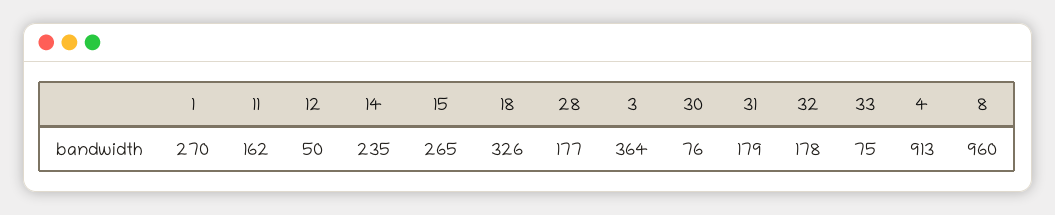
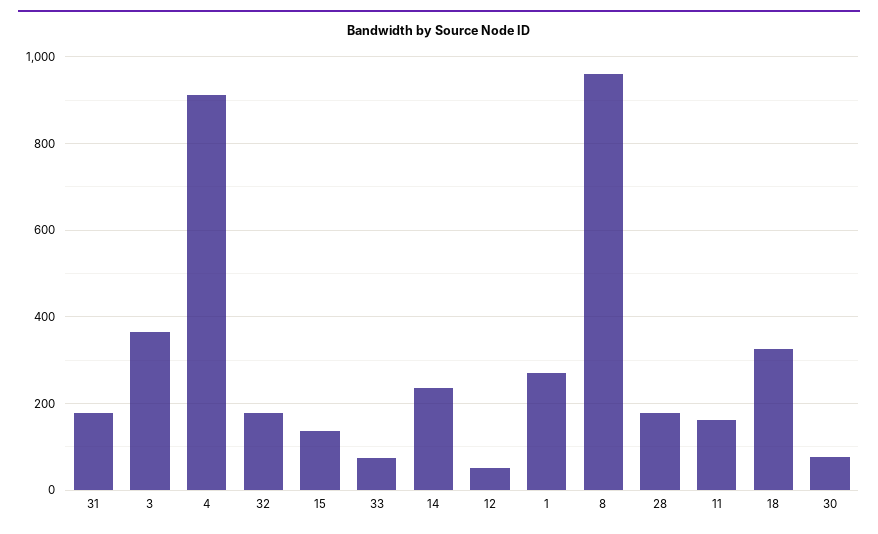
15: 265 -> 140

